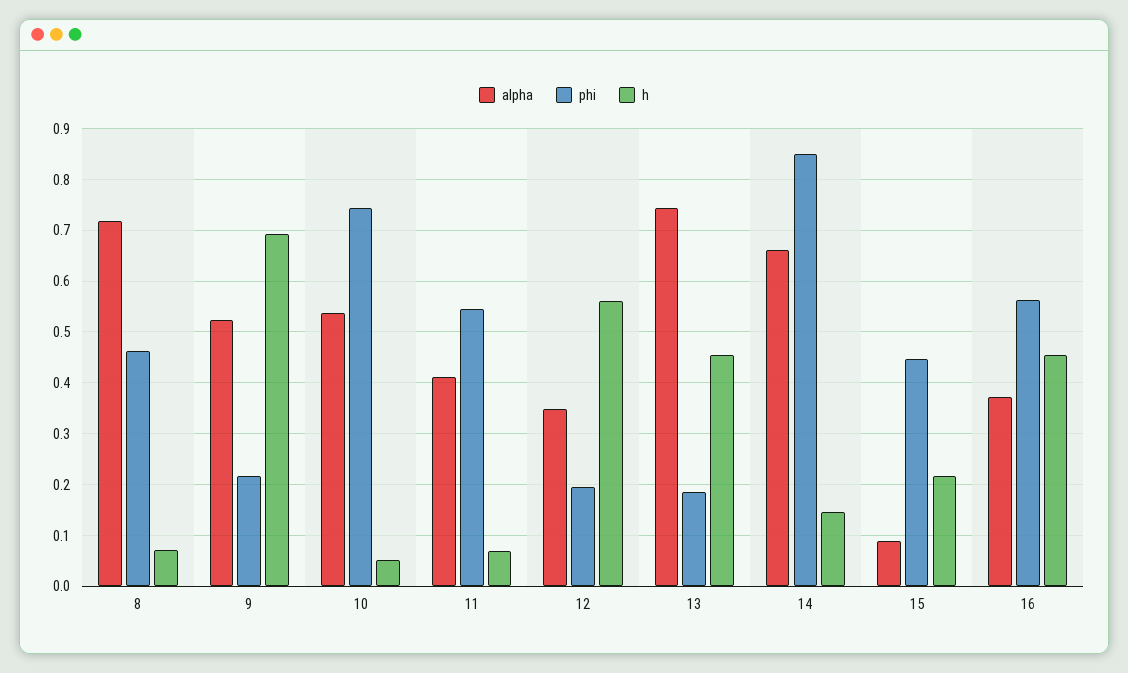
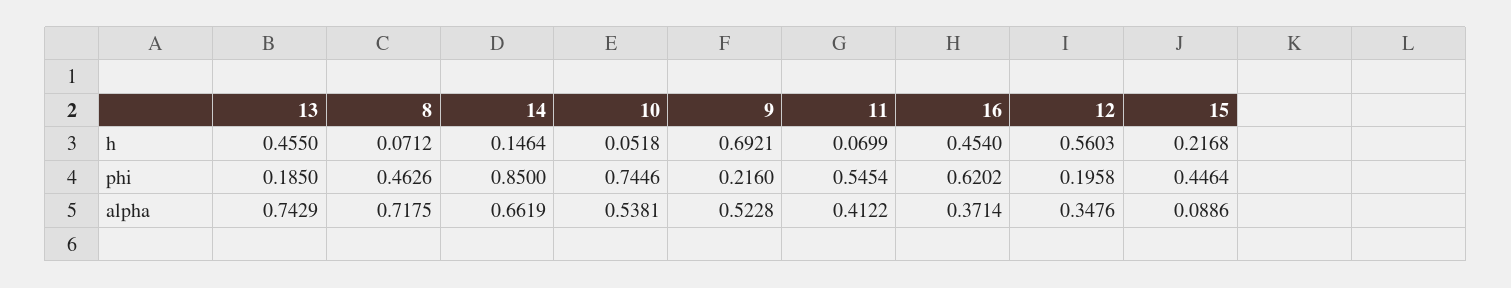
phi, 16: 0.56 -> 0.6202

